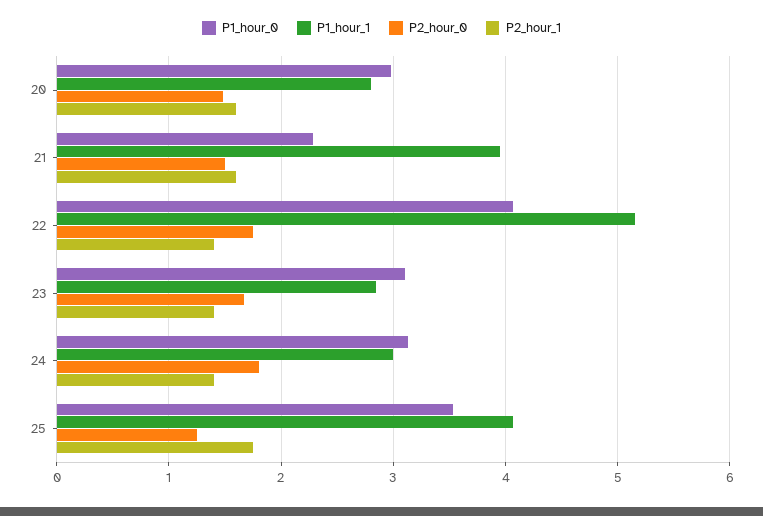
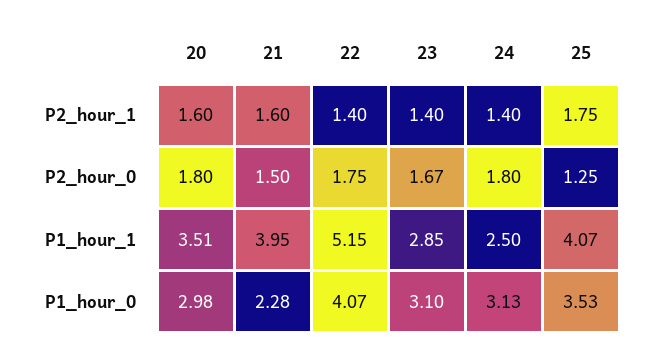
P1_hour_1, 20: 2.8 -> 3.51
P2_hour_0, 20: 1.5 -> 1.8
P1_hour_1, 24: 3 -> 2.5

